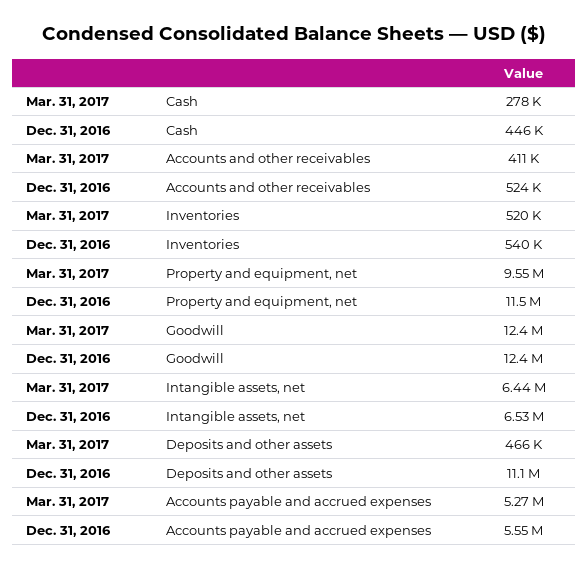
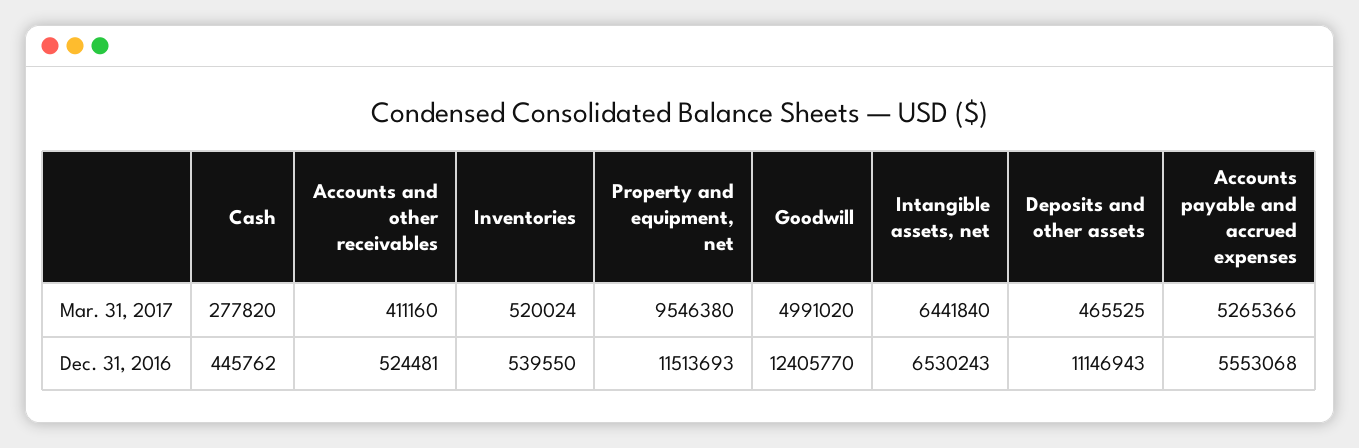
Mar. 31, 2017, Goodwill: 12400000 -> 4991020

